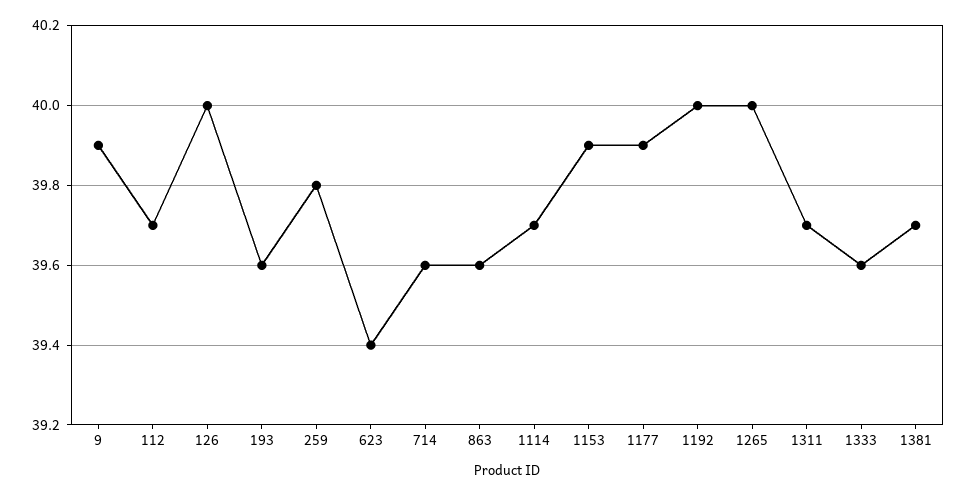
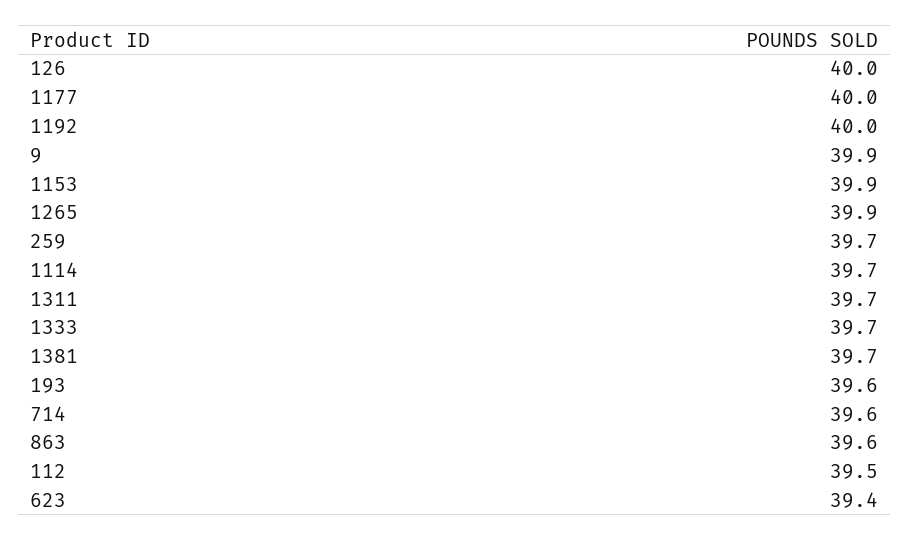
112: 39.7 -> 39.5
259: 39.8 -> 39.7
1177: 39.9 -> 40
1265: 40 -> 39.9
1333: 39.6 -> 39.7

